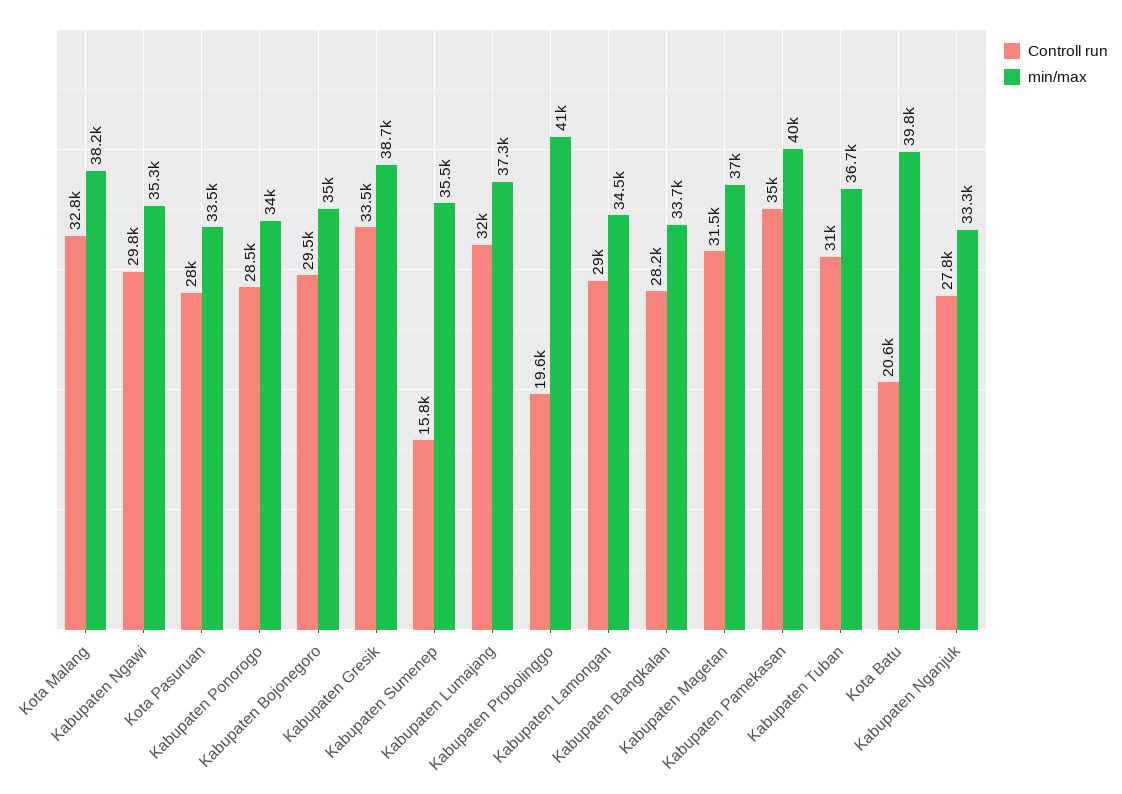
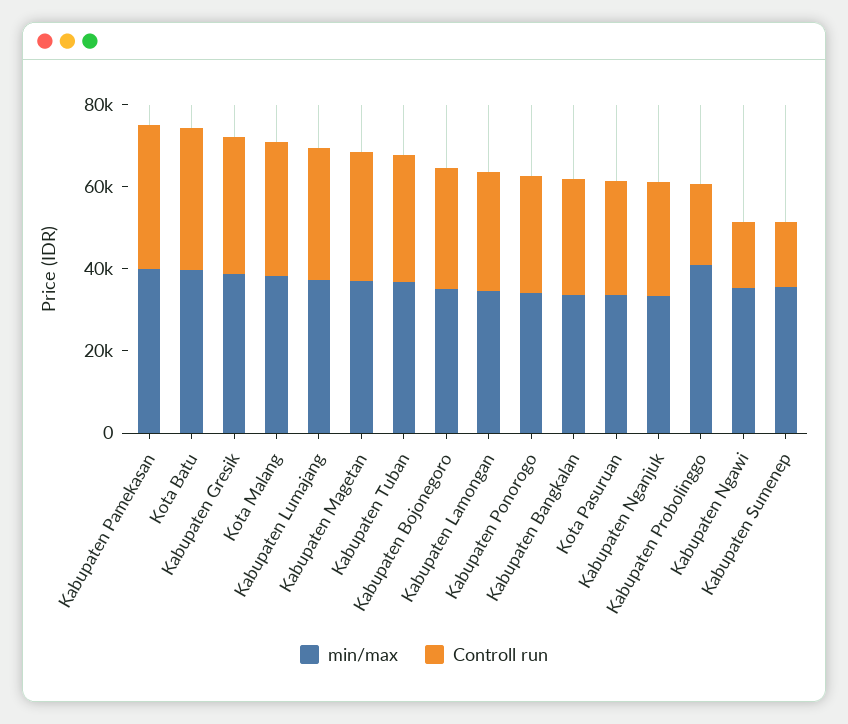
Controll run, Kabupaten Ngawi: 29800 -> 15000
Controll run, Kota Batu: 20600 -> 35000

